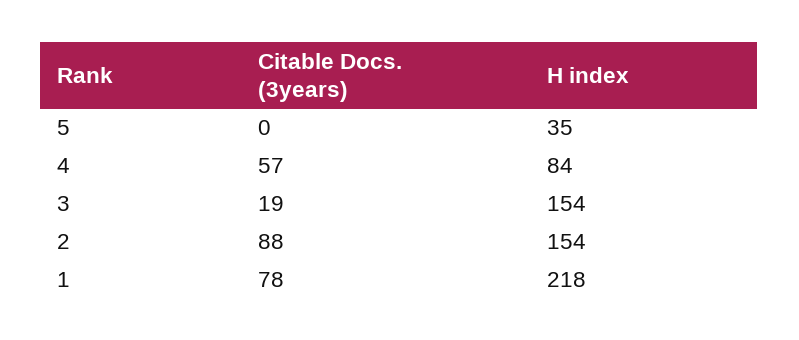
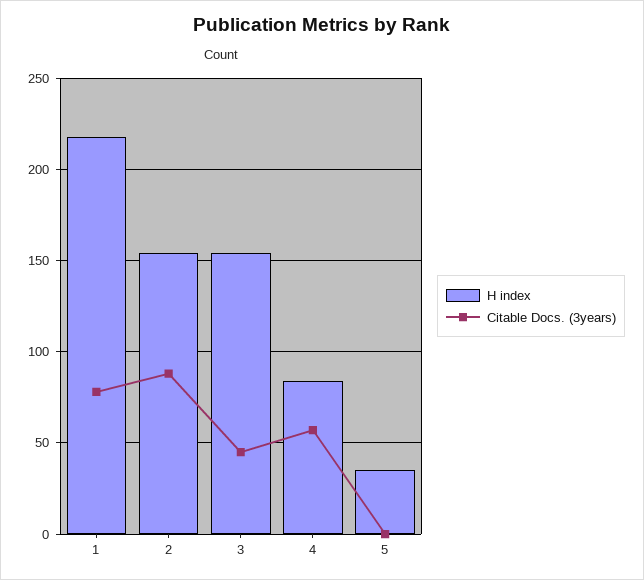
Citable Docs. (3years), 3: 19 -> 45

